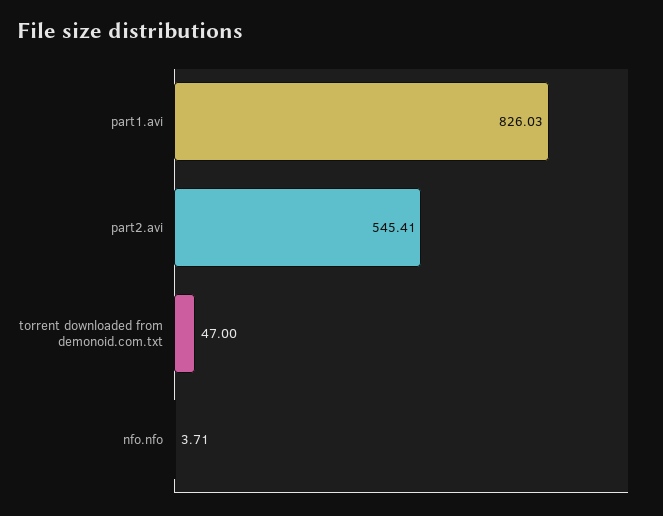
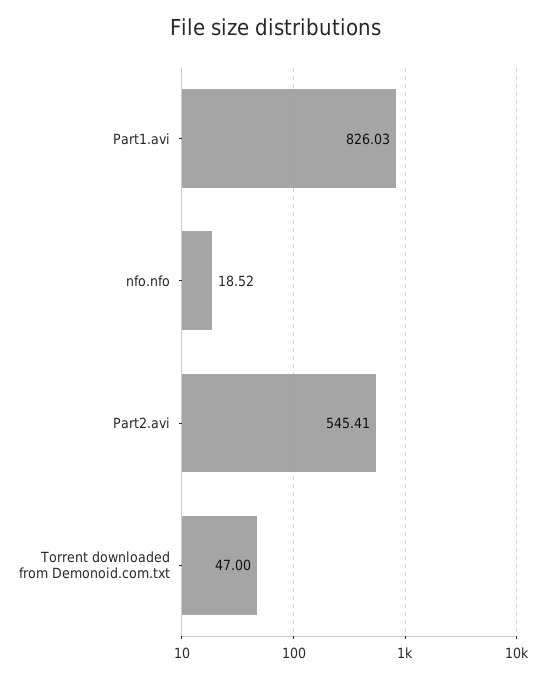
nfo.nfo: 3.71 -> 18.52

